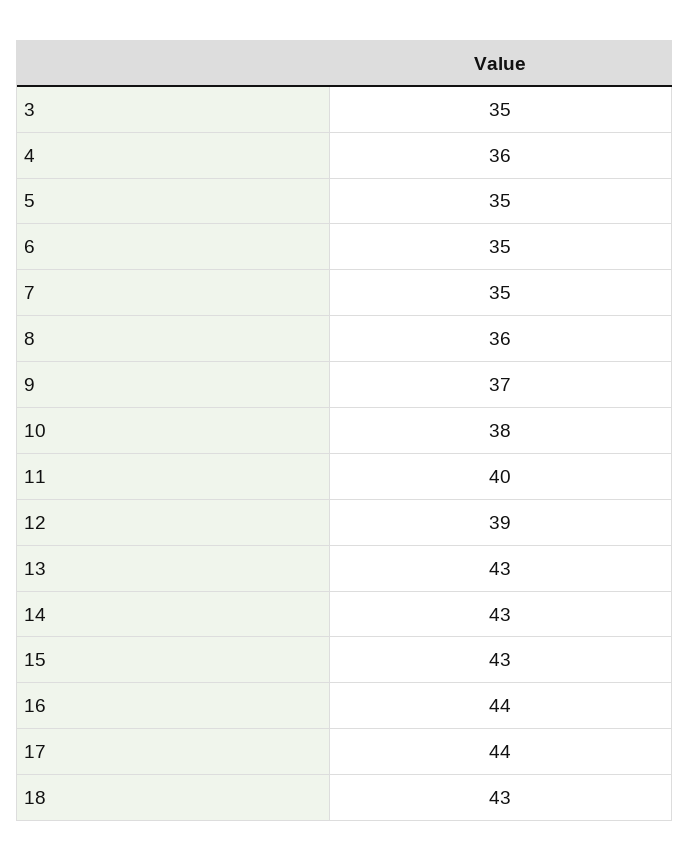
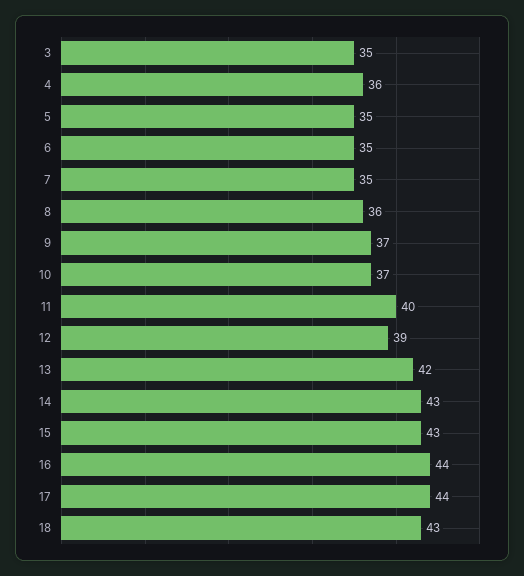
10: 38 -> 37
13: 43 -> 42

